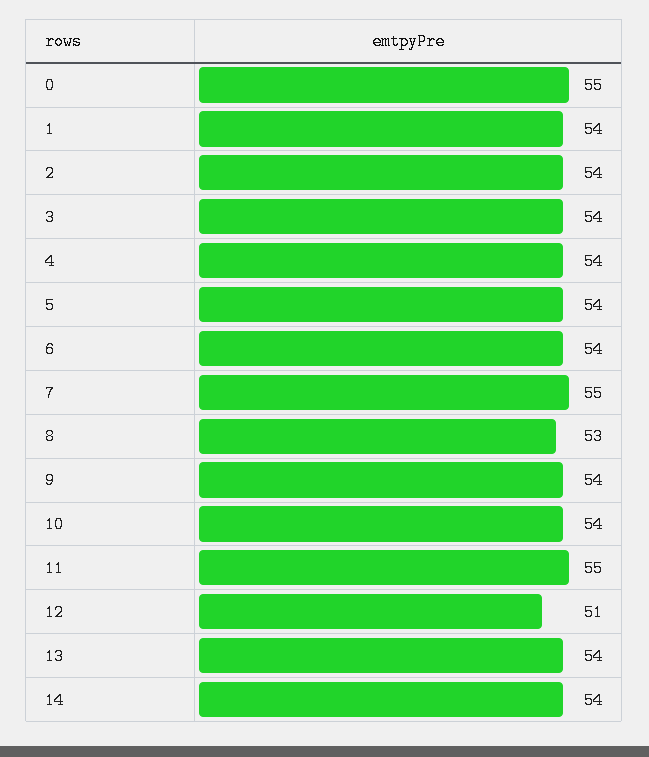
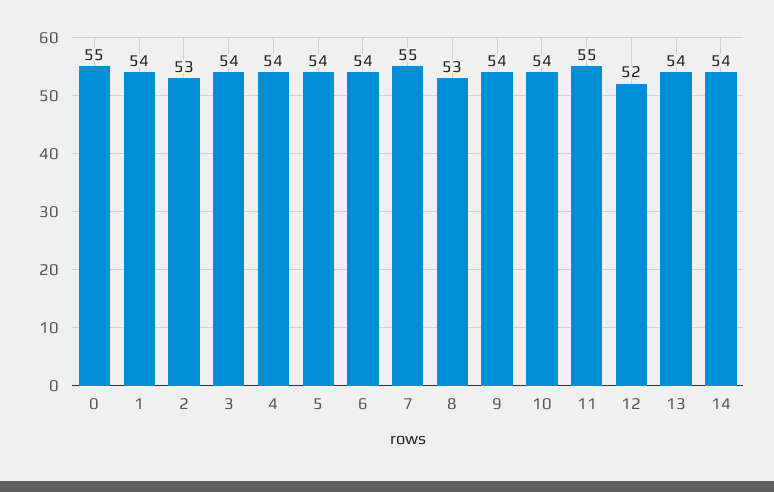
2: 54 -> 53
12: 51 -> 52

